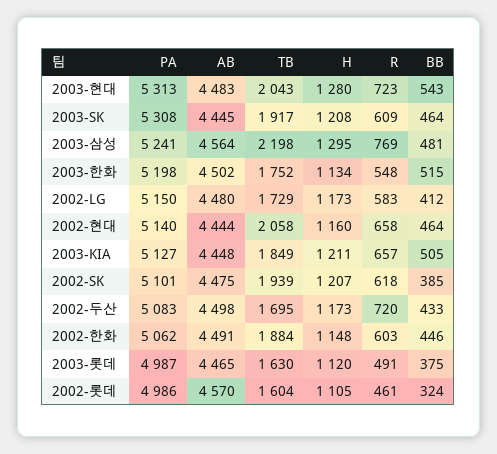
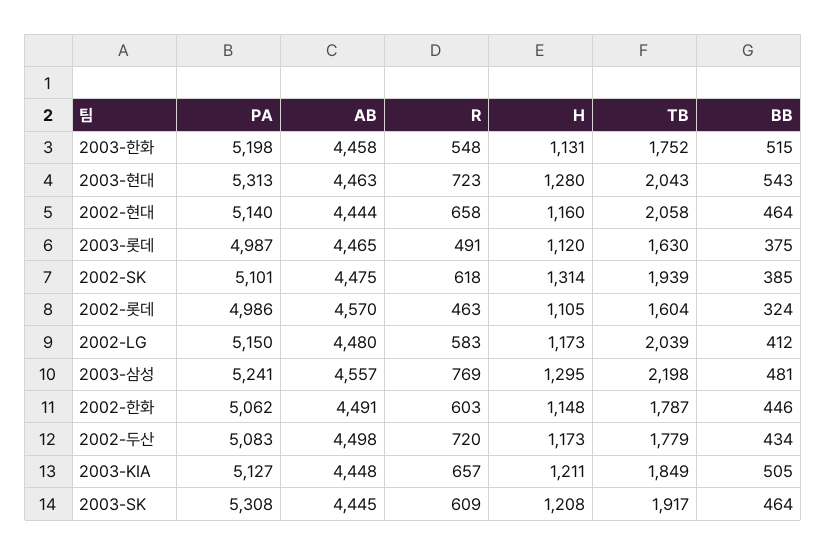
AB, 2003-현대: 4483 -> 4463
AB, 2003-삼성: 4564 -> 4557
AB, 2003-한화: 4502 -> 4458
H, 2003-한화: 1134 -> 1131
TB, 2002-LG: 1729 -> 2039
H, 2002-SK: 1207 -> 1314
TB, 2002-두산: 1695 -> 1779
BB, 2002-두산: 433 -> 434
TB, 2002-한화: 1884 -> 1787
R, 2002-롯데: 461 -> 463

